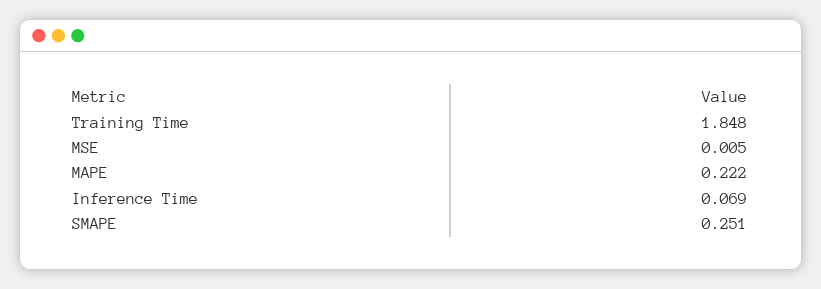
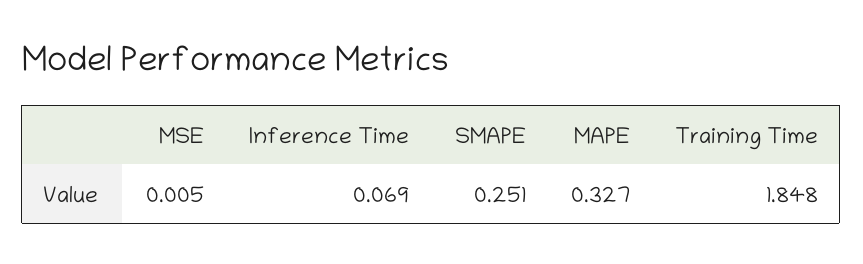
MAPE: 0.222 -> 0.327

